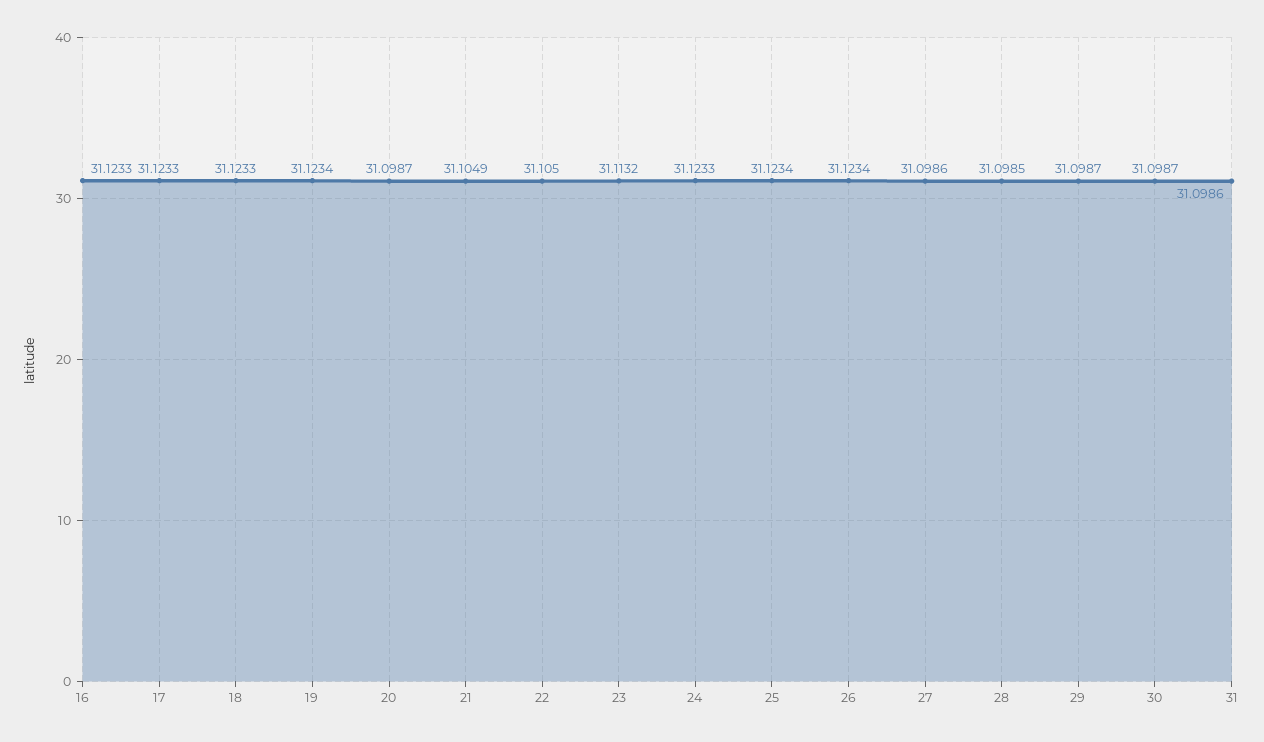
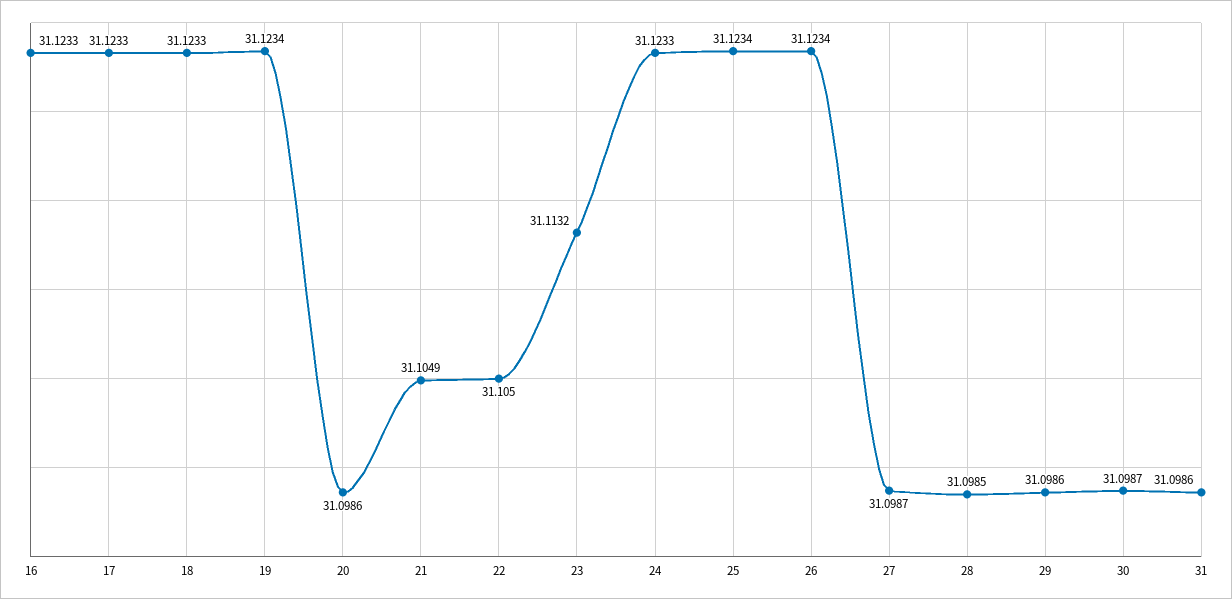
20: 31.0987 -> 31.0986
27: 31.0986 -> 31.0987
29: 31.0987 -> 31.0986

